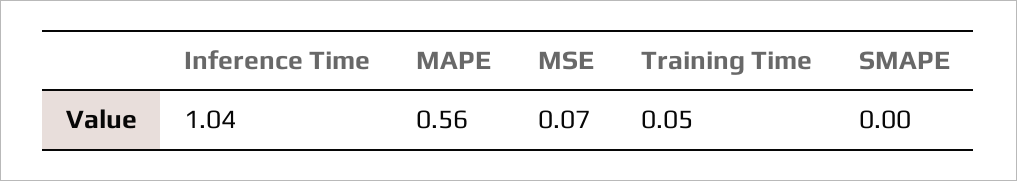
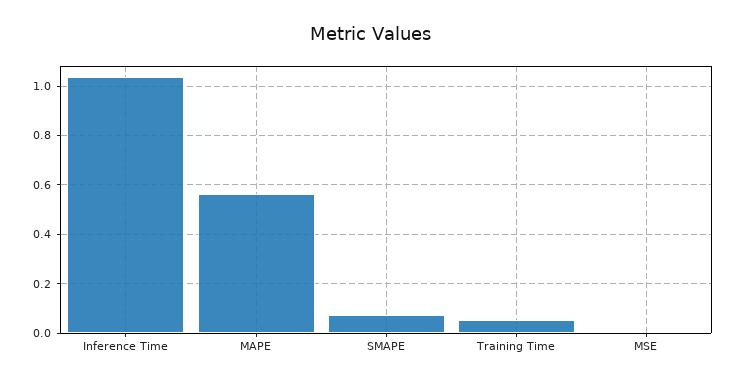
MSE: 0.07 -> 0
SMAPE: 0 -> 0.075

